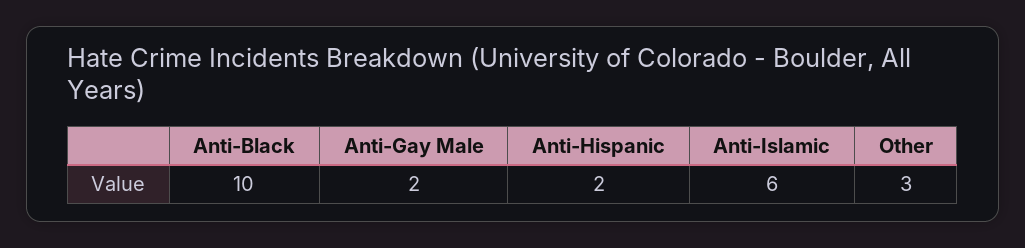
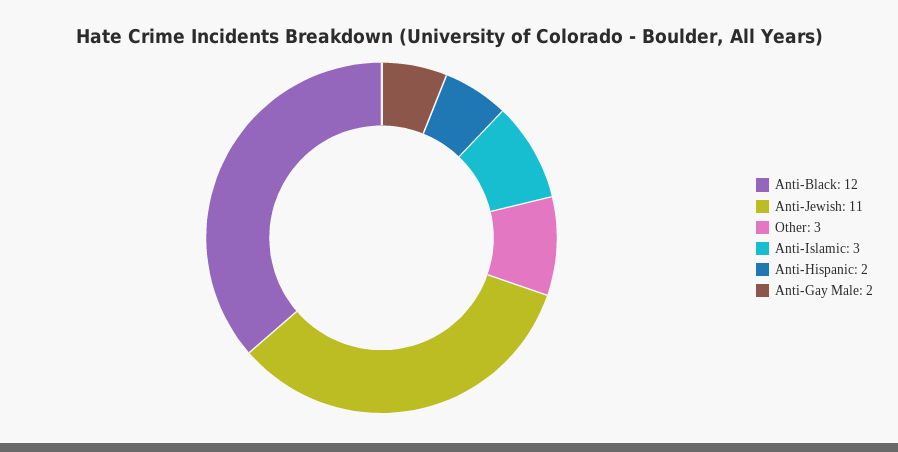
Anti-Black: 10 -> 12
Anti-Islamic: 6 -> 3
Anti-Jewish: none -> 11

